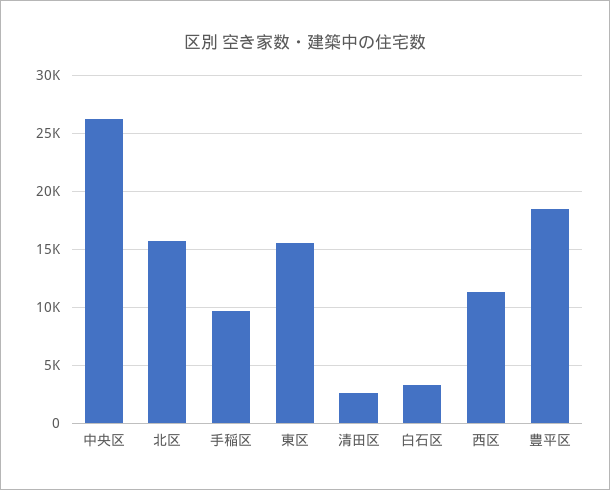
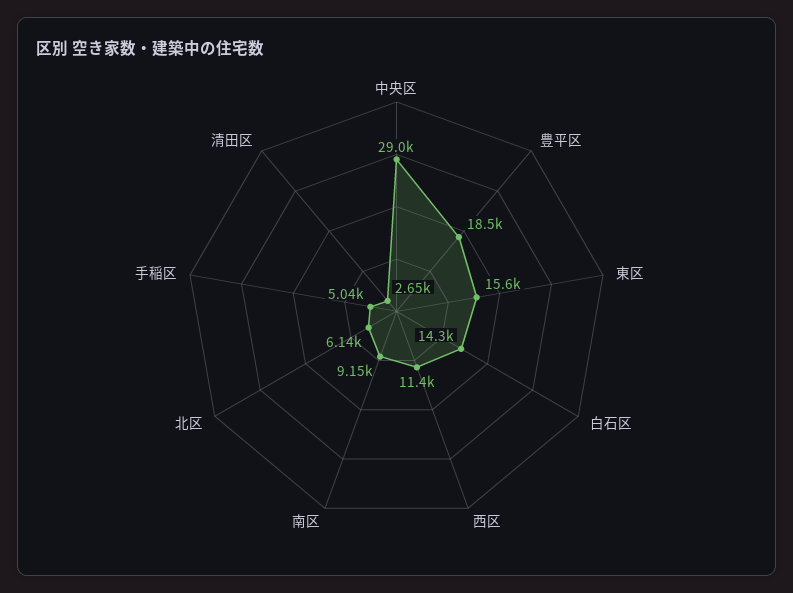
中央区: 26000 -> 29000
北区: 16000 -> 6140
手稲区: 10000 -> 5040
白石区: 3000 -> 14300
南区: none -> 9150

